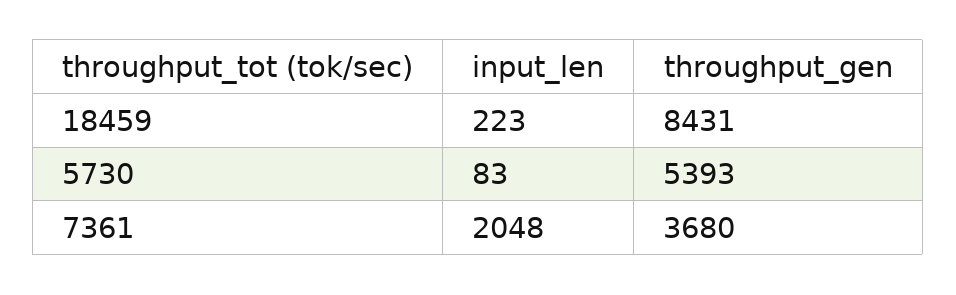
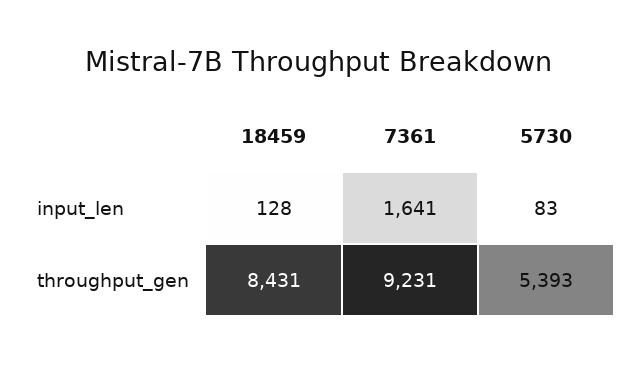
input_len, 18459: 223 -> 128
input_len, 7361: 2048 -> 1641
throughput_gen, 7361: 3680 -> 9231

